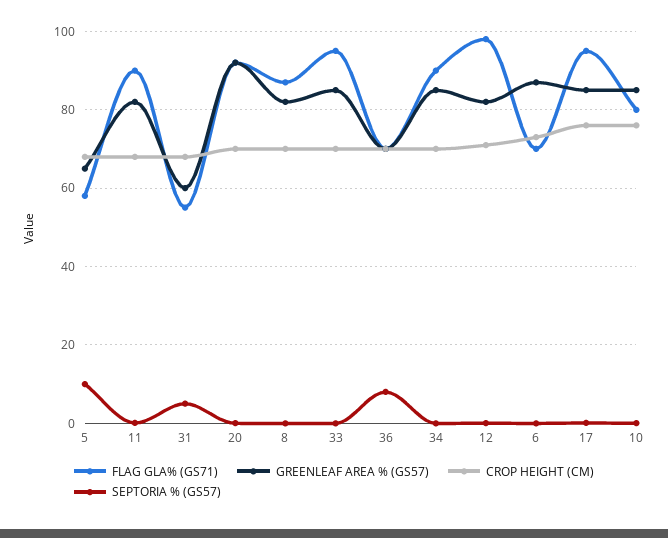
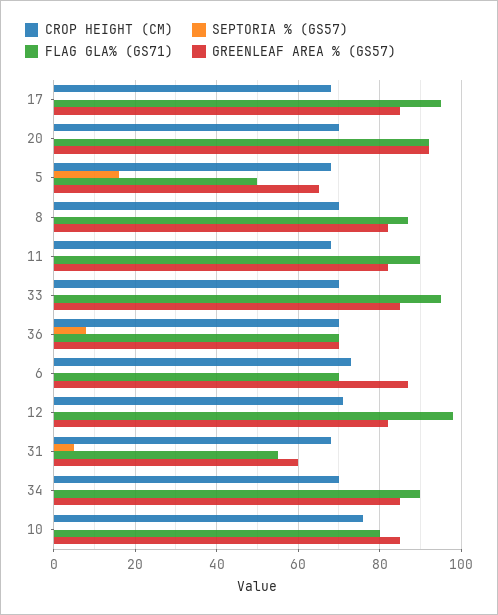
FLAG GLA% (GS71), 5: 58 -> 50
SEPTORIA % (GS57), 5: 10 -> 16
CROP HEIGHT (CM), 17: 76 -> 68

